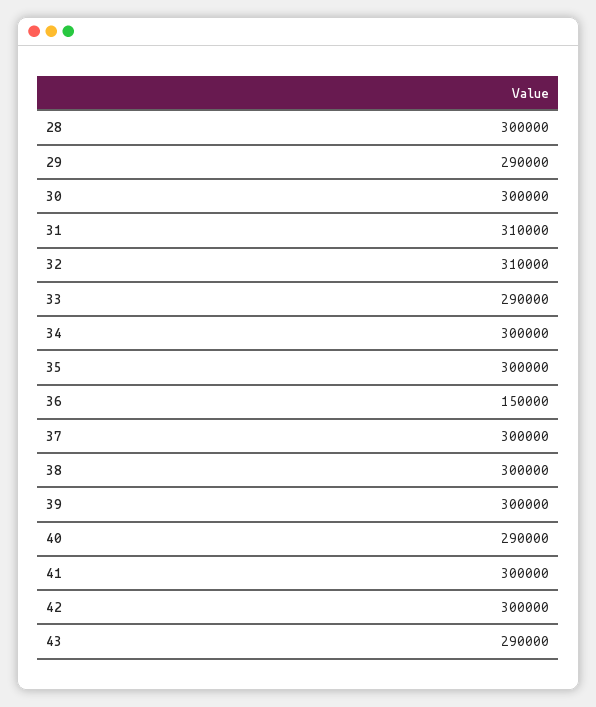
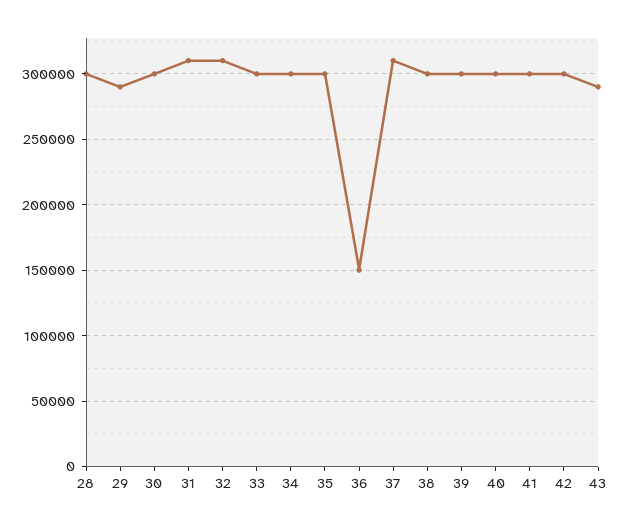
33: 290000 -> 300000
37: 300000 -> 310000
40: 290000 -> 300000

